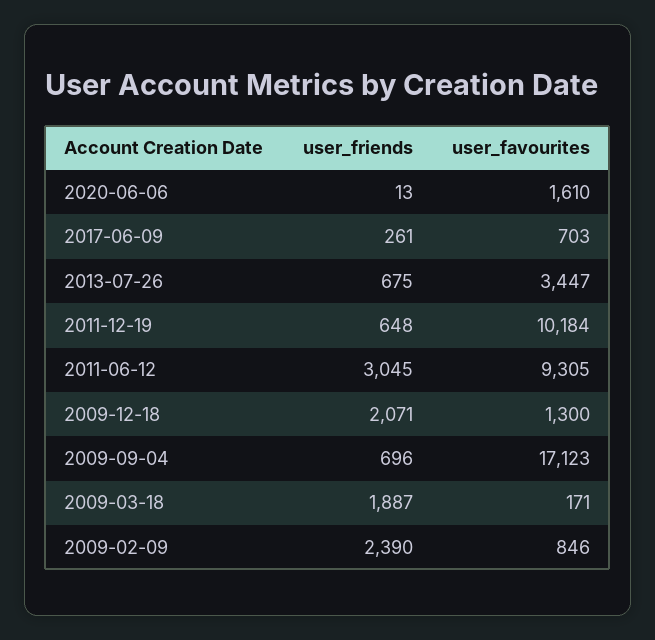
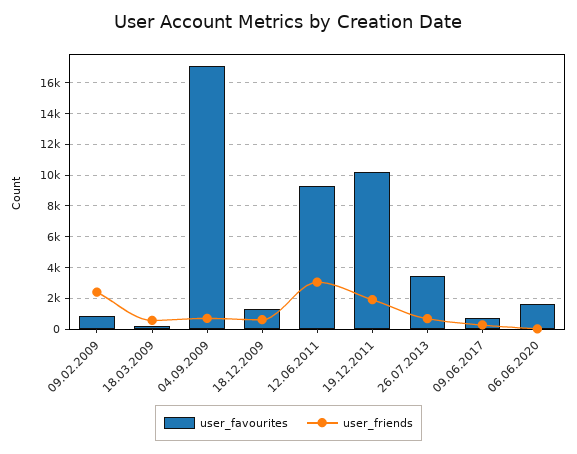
user_friends, 2011-12-19: 648 -> 2000
user_friends, 2009-12-18: 2071 -> 500
user_friends, 2009-03-18: 1887 -> 500

